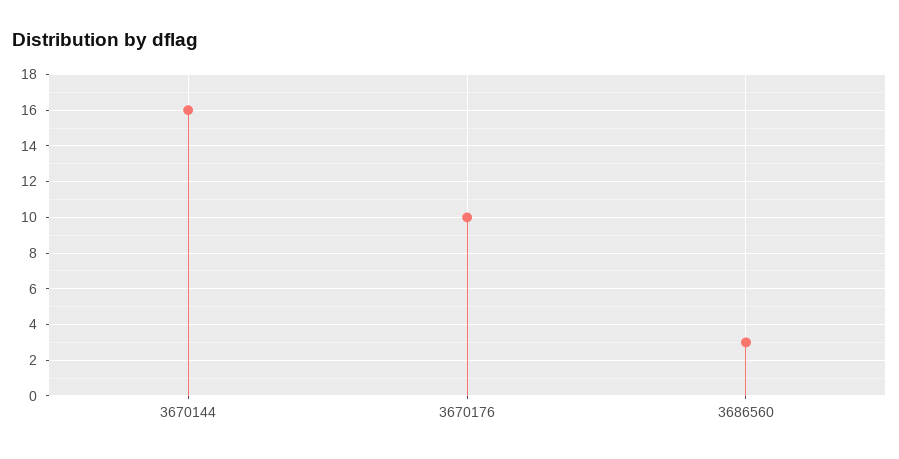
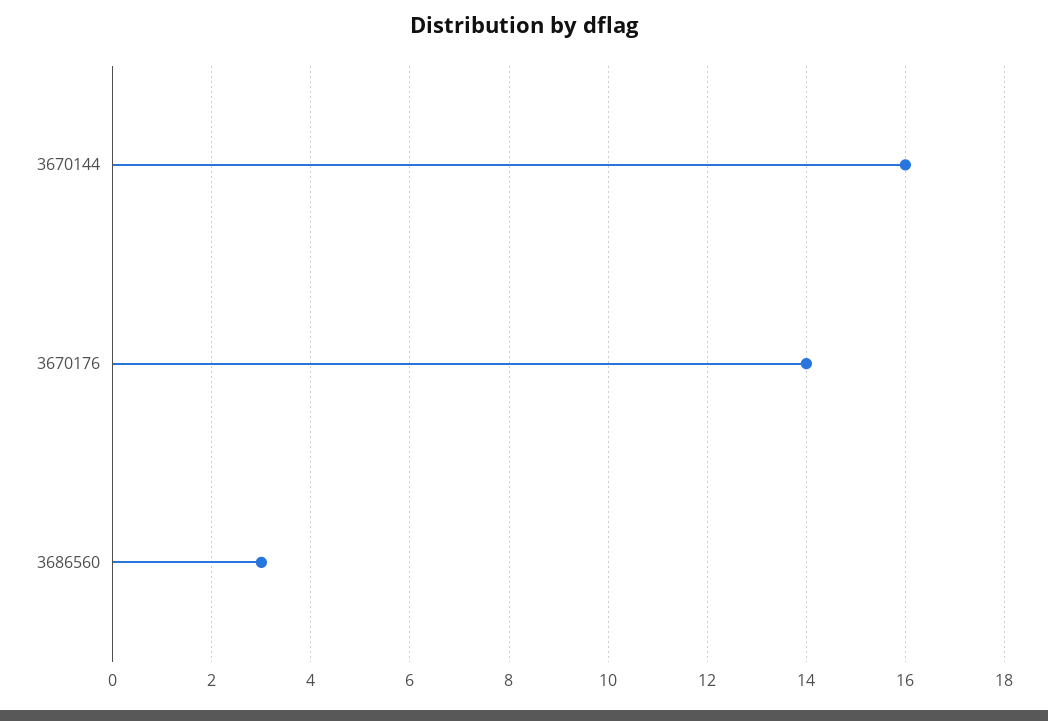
3670176: 10 -> 14

